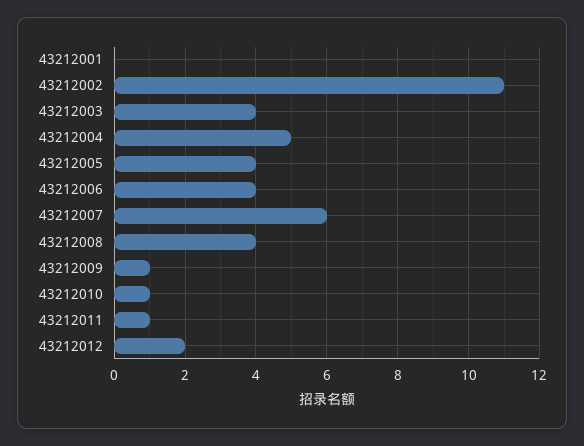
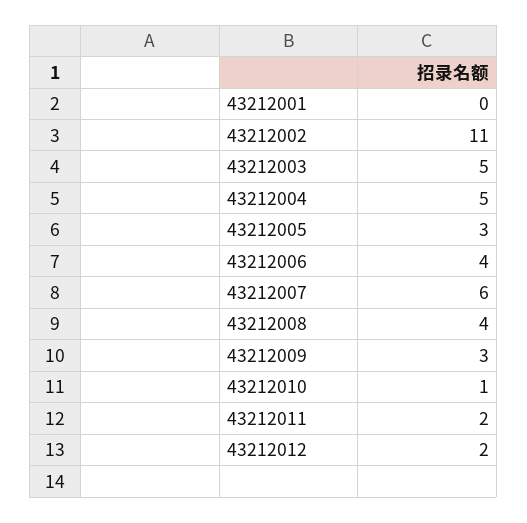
43212003: 4 -> 5
43212005: 4 -> 3
43212009: 1 -> 3
43212011: 1 -> 2

